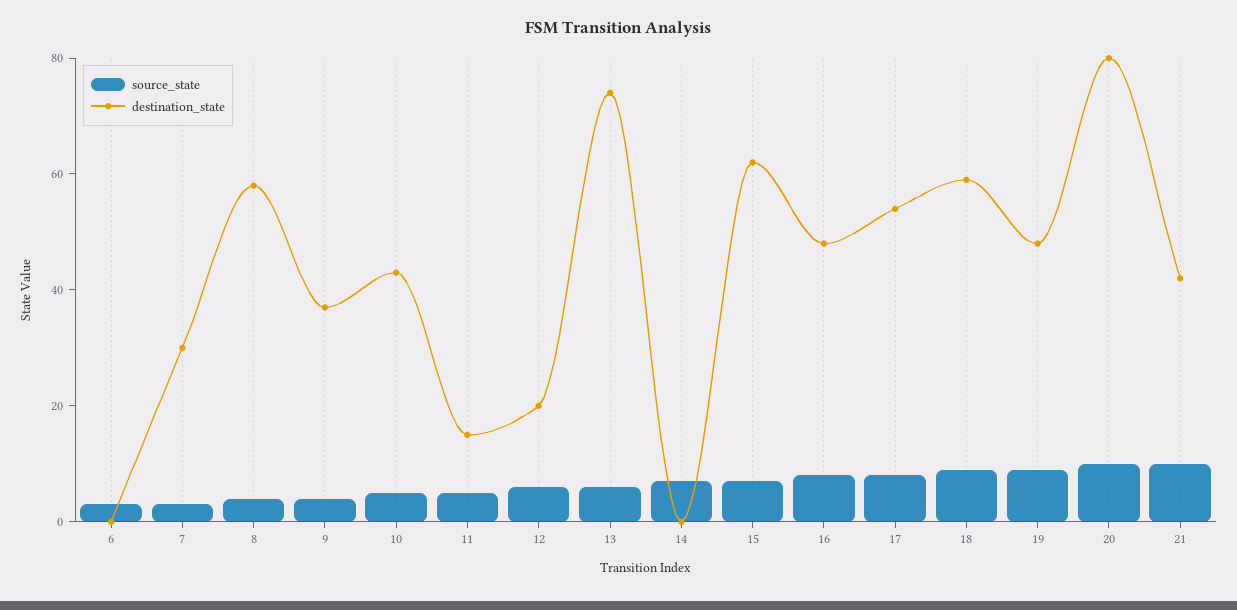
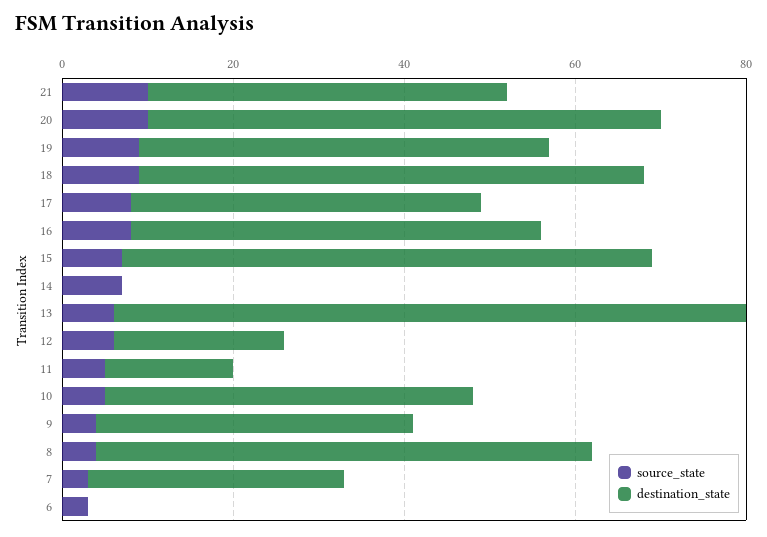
destination_state, 17: 55 -> 40
destination_state, 20: 80 -> 60

